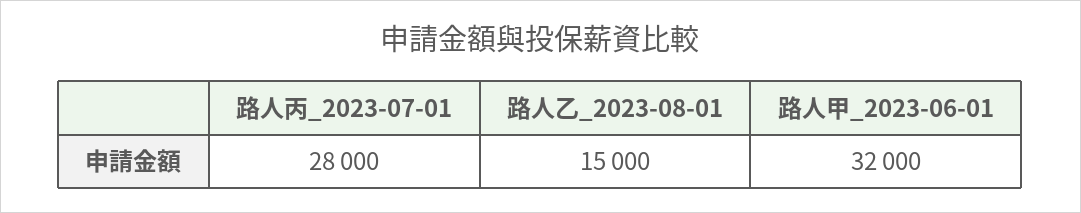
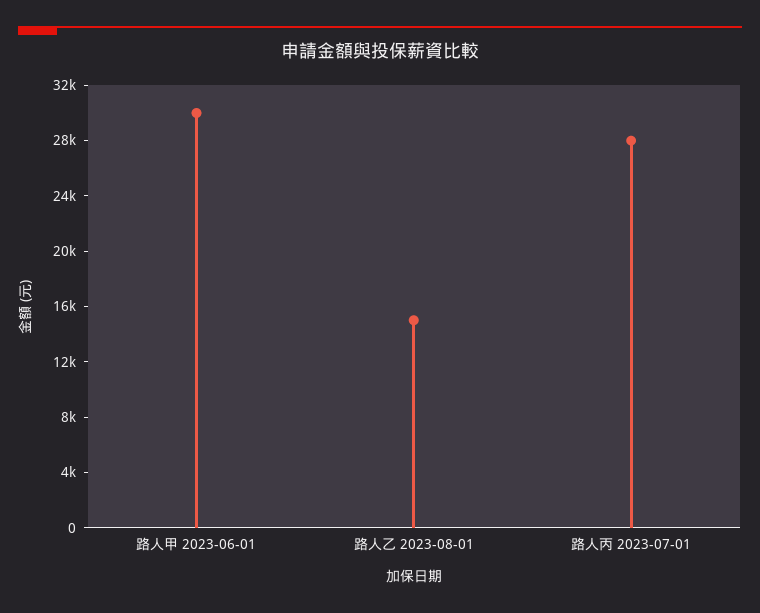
路人甲_2023-06-01: 32000 -> 30000

